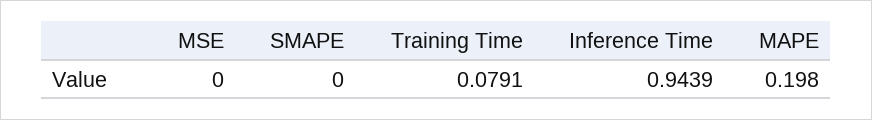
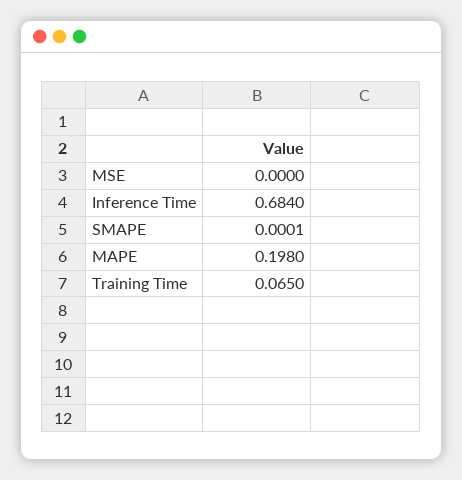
SMAPE: 0 -> 0.0001
Training Time: 0.0791 -> 0.065
Inference Time: 0.9439 -> 0.684

